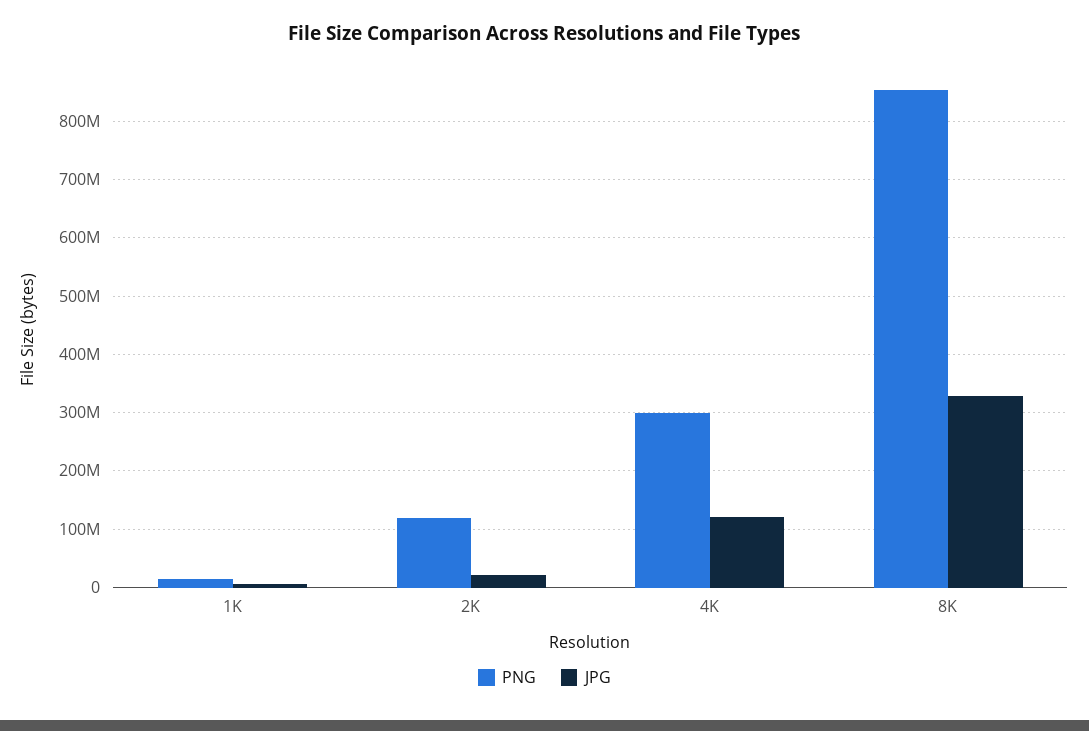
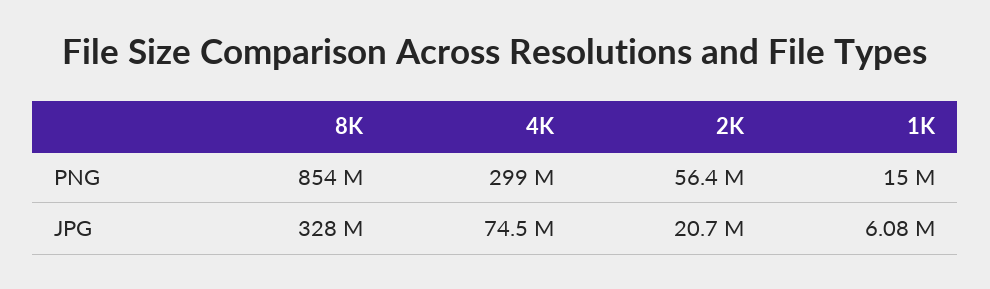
PNG, 2K: 120000000 -> 56400000
JPG, 4K: 120000000 -> 74500000

